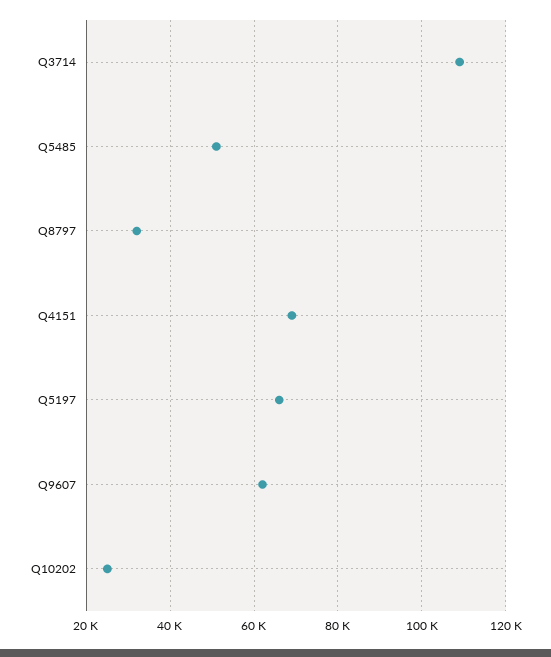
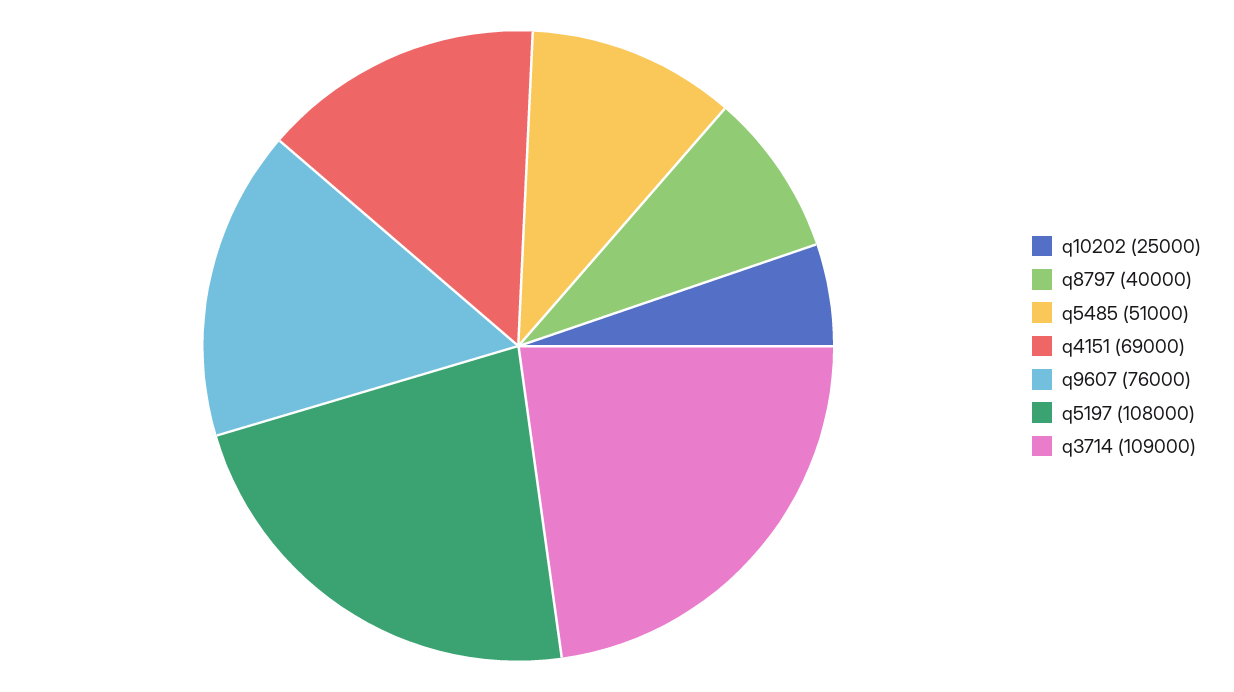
Q8797: 32000 -> 40000
Q5197: 66000 -> 108000
Q9607: 62000 -> 76000

